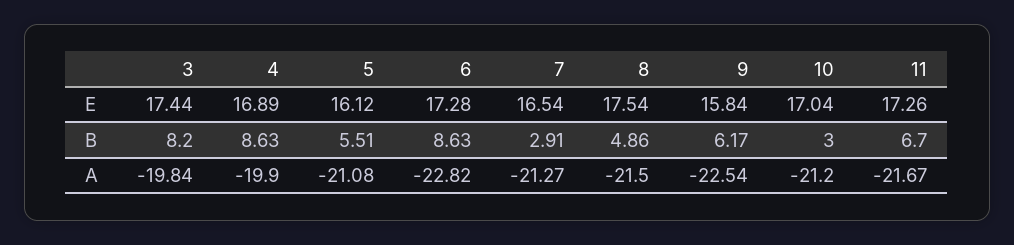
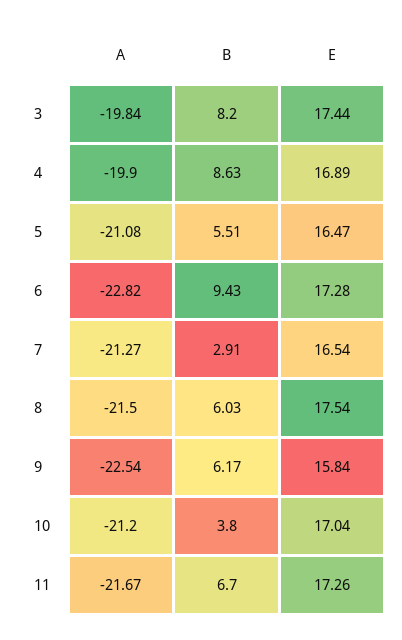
5, E: 16.12 -> 16.47
6, B: 8.63 -> 9.43
8, B: 4.86 -> 6.03
10, B: 3 -> 3.8

